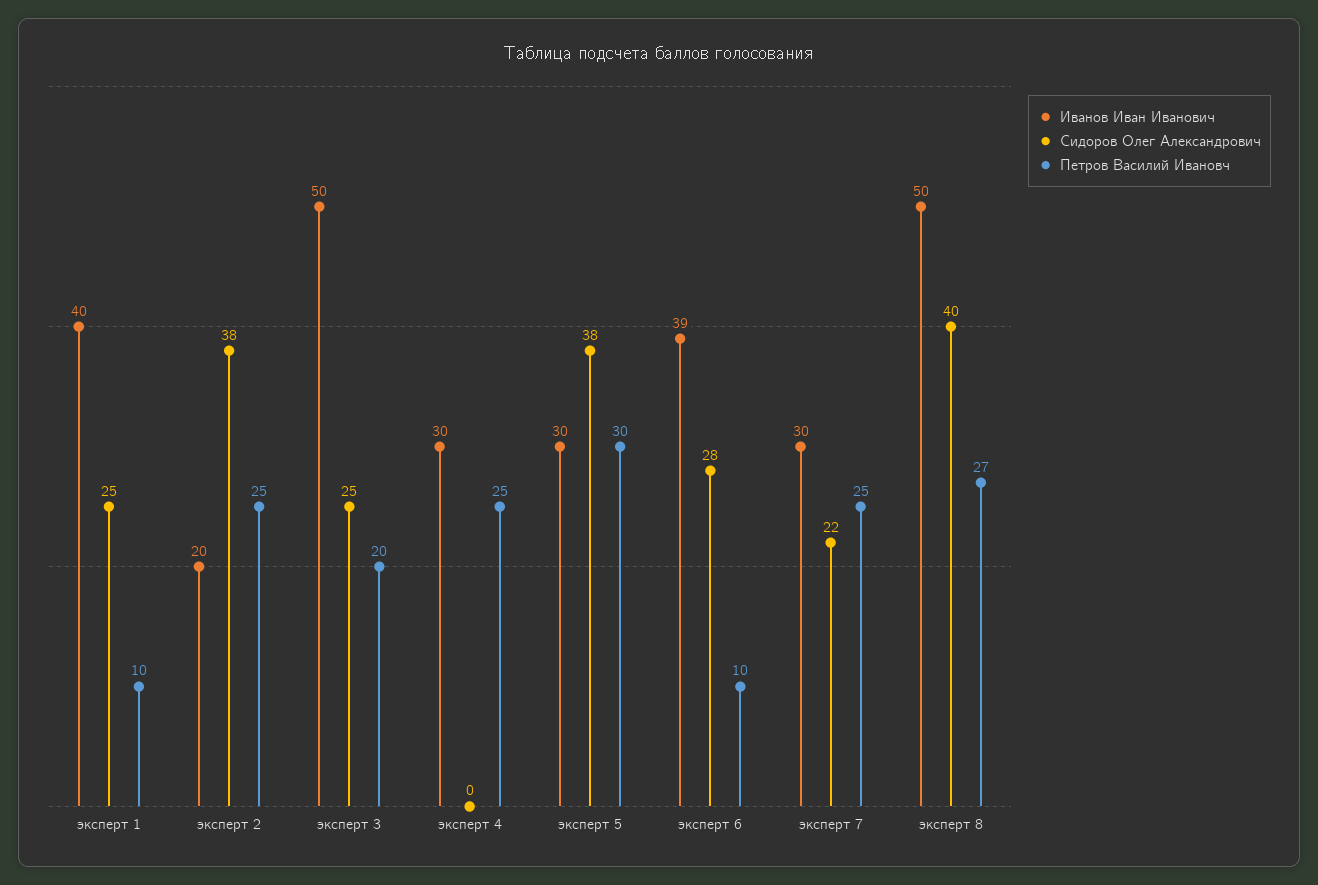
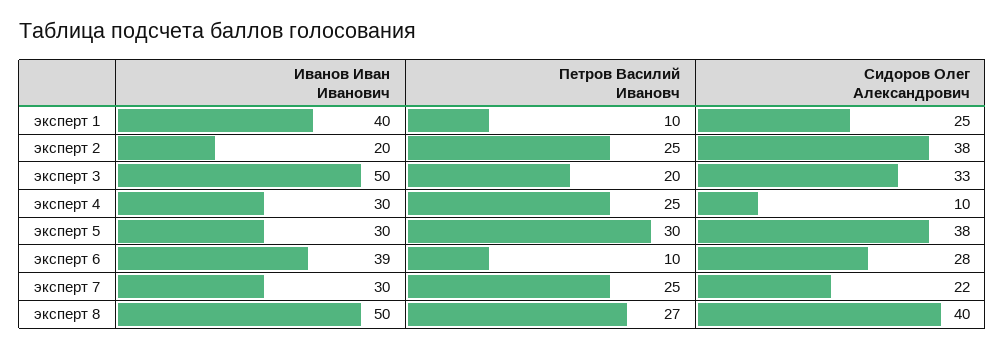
Сидоров Олег Александрович, эксперт 3: 25 -> 33
Сидоров Олег Александрович, эксперт 4: 0 -> 10

